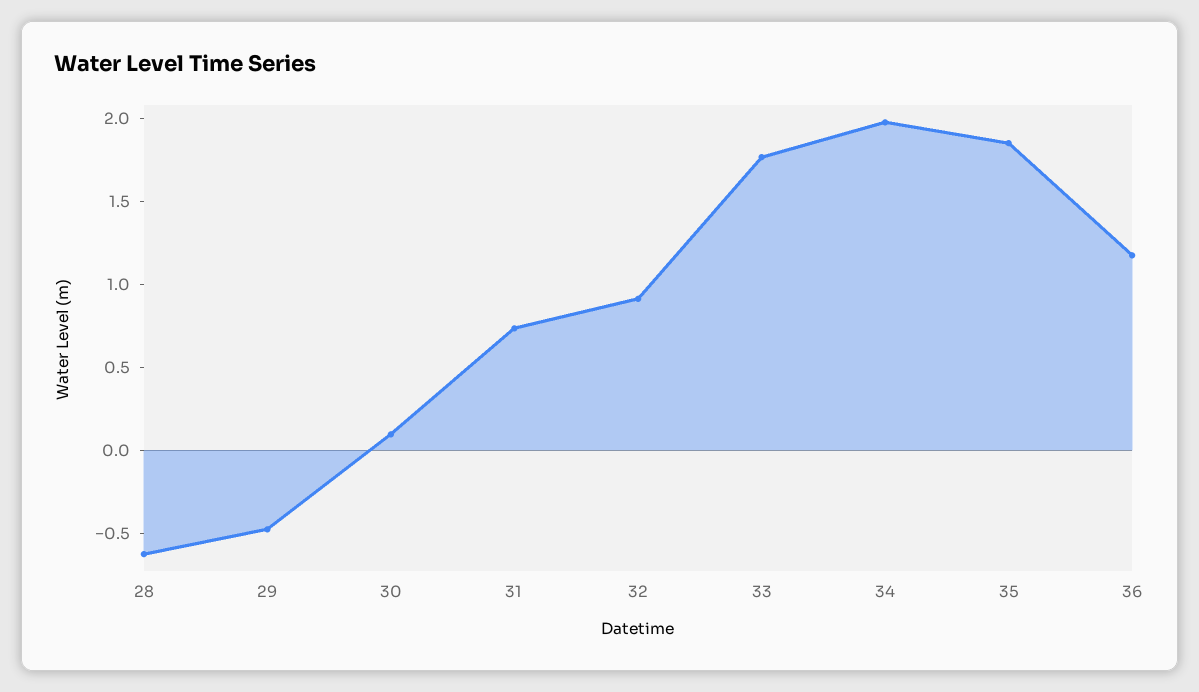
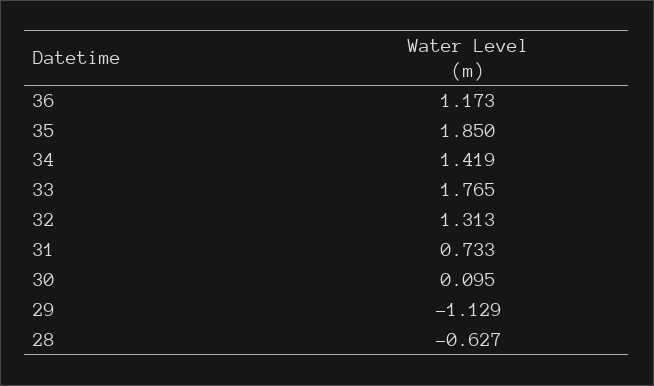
29: -0.5 -> -1.129
32: 0.9 -> 1.313
34: 2 -> 1.419

